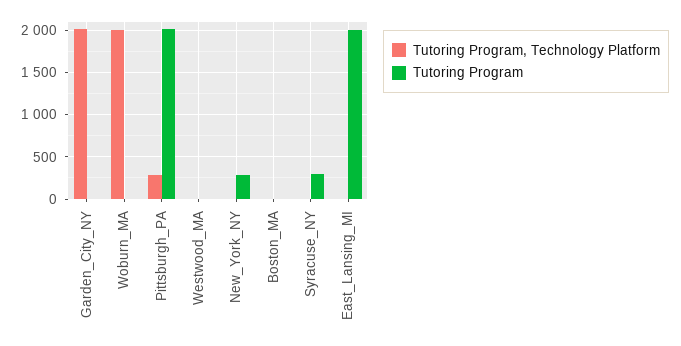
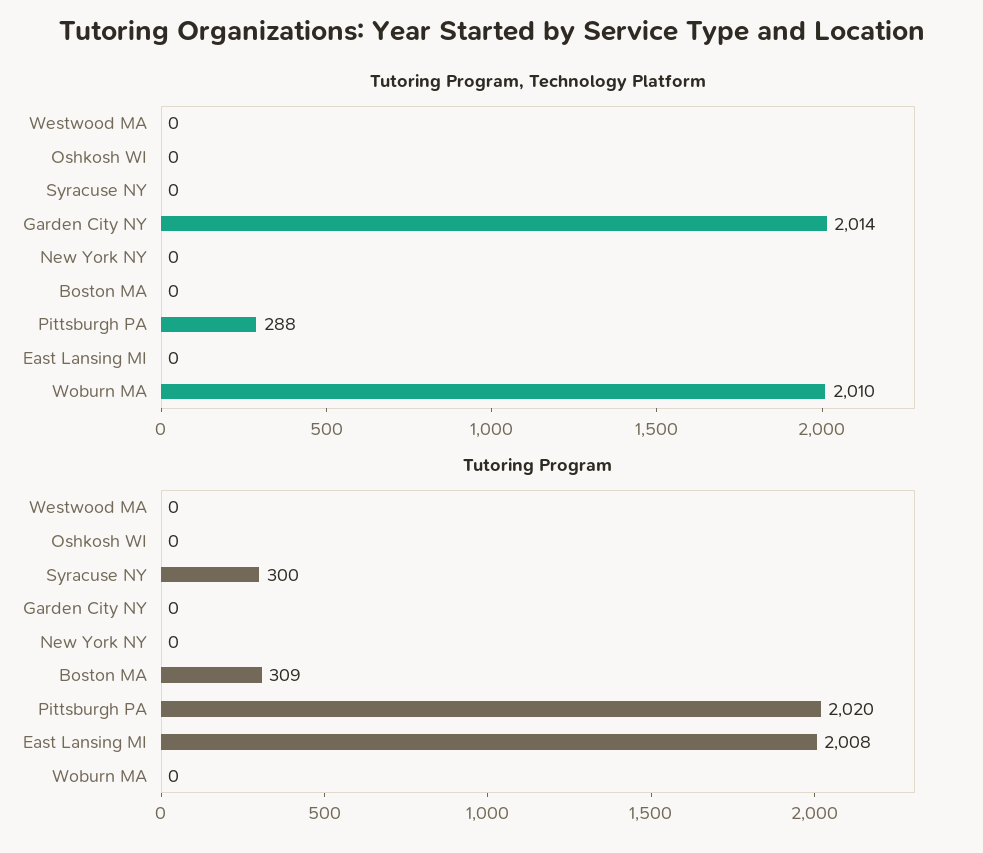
Tutoring Program, New_York_NY: 300 -> 0
Tutoring Program, Boston_MA: 0 -> 309
Tutoring Program, Technology Platform, Oshkosh WI: none -> 0
Tutoring Program, Oshkosh WI: none -> 0

